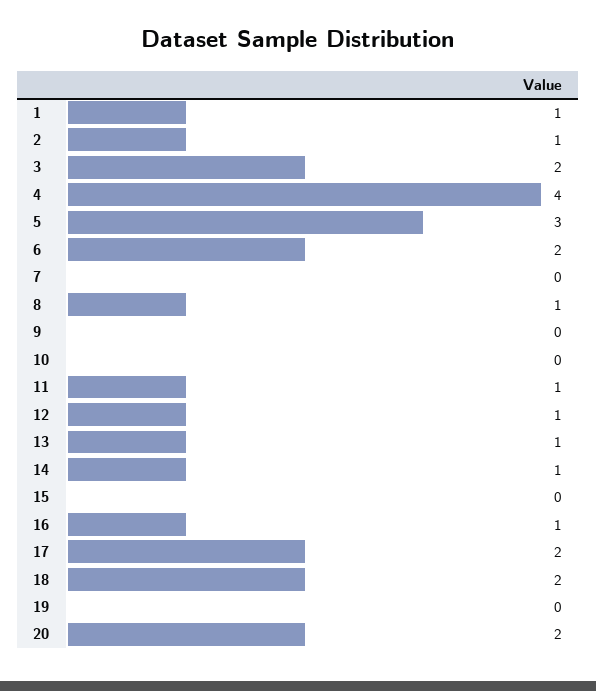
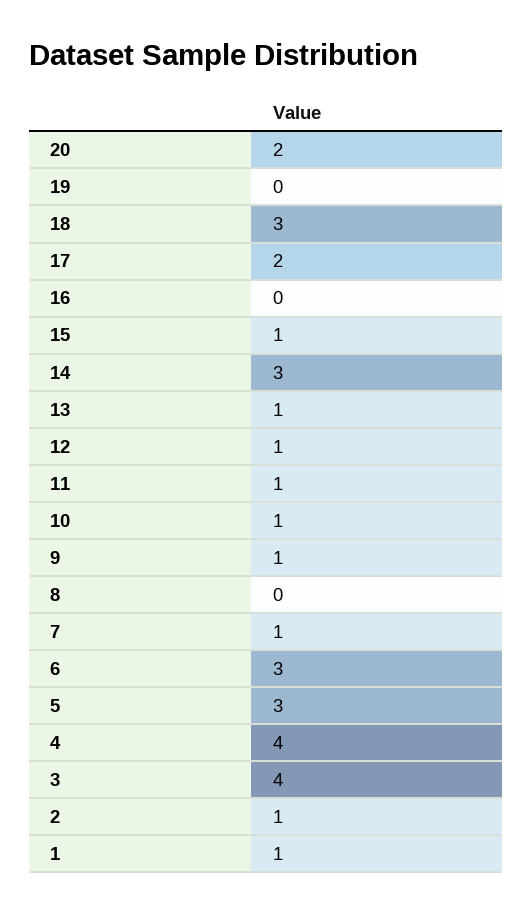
3: 2 -> 4
6: 2 -> 3
7: 0 -> 1
8: 1 -> 0
9: 0 -> 1
10: 0 -> 1
14: 1 -> 3
15: 0 -> 1
16: 1 -> 0
18: 2 -> 3

